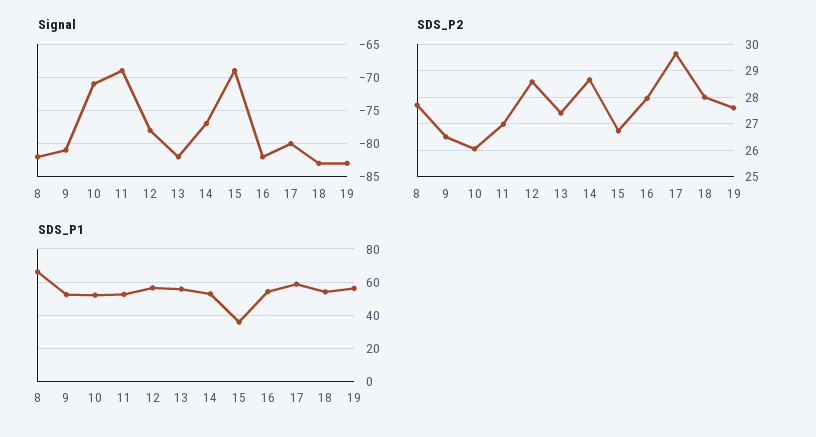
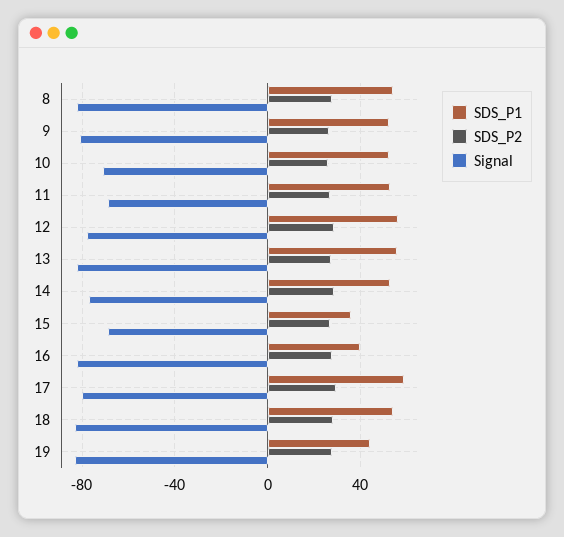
SDS_P1, 8: 65 -> 55
SDS_P1, 16: 55 -> 40
SDS_P1, 19: 55 -> 45

